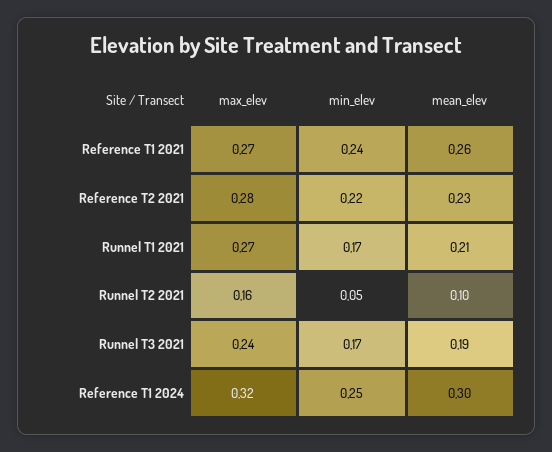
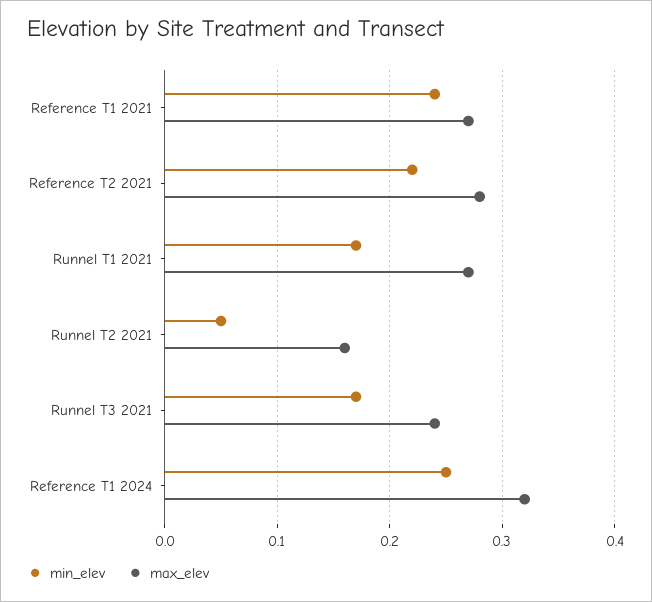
mean_elev, Reference T1 2021: 0.26 -> none
mean_elev, Reference T2 2021: 0.23 -> none
mean_elev, Runnel T1 2021: 0.21 -> none
mean_elev, Runnel T2 2021: 0.1 -> none
mean_elev, Runnel T3 2021: 0.19 -> none
mean_elev, Reference T1 2024: 0.3 -> none

